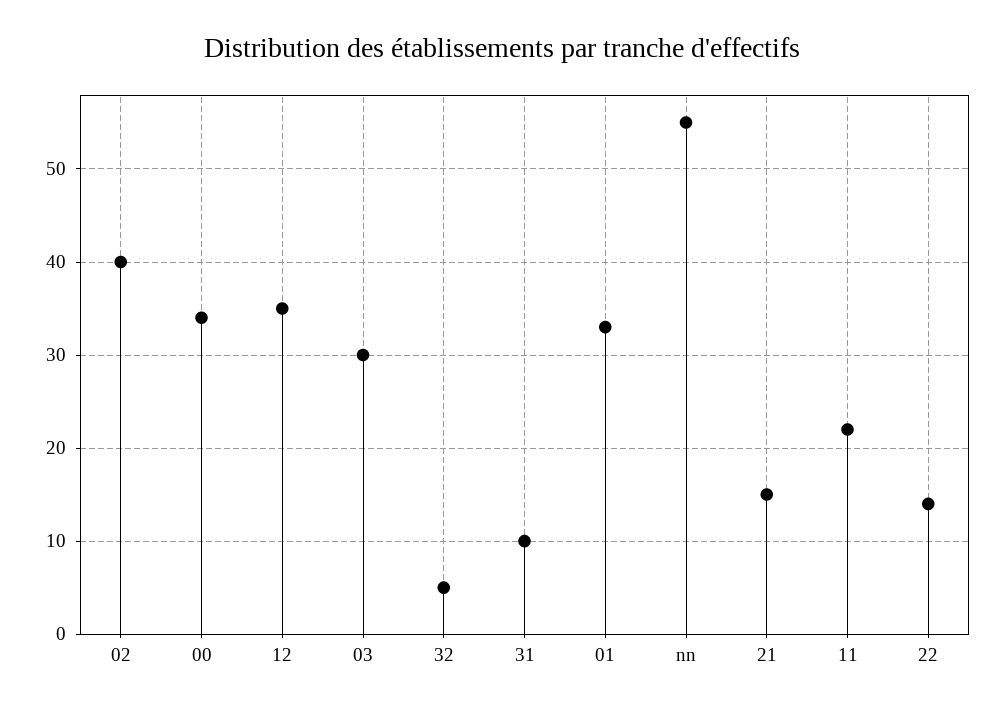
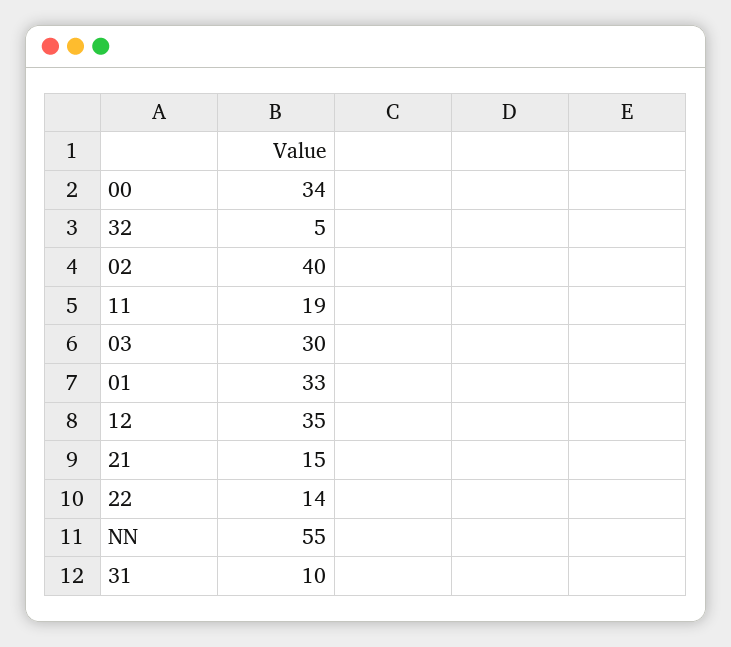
11: 22 -> 19

